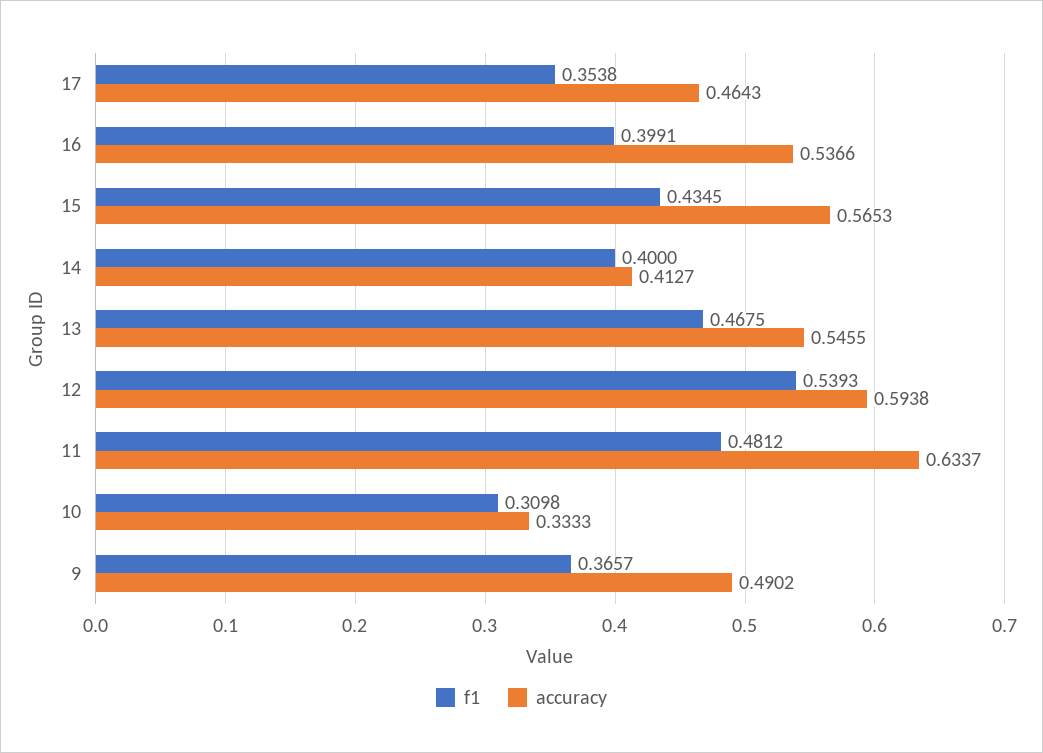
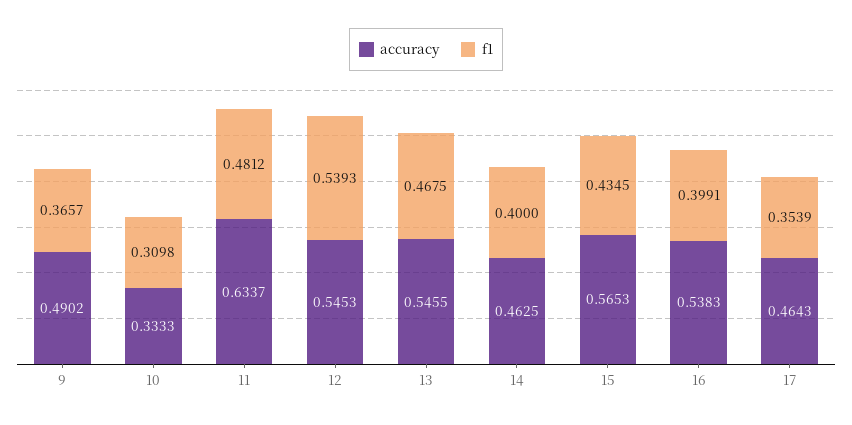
f1, 17: 0.3538 -> 0.3539
accuracy, 16: 0.5366 -> 0.5383
accuracy, 14: 0.4127 -> 0.4625
accuracy, 12: 0.5938 -> 0.5453

